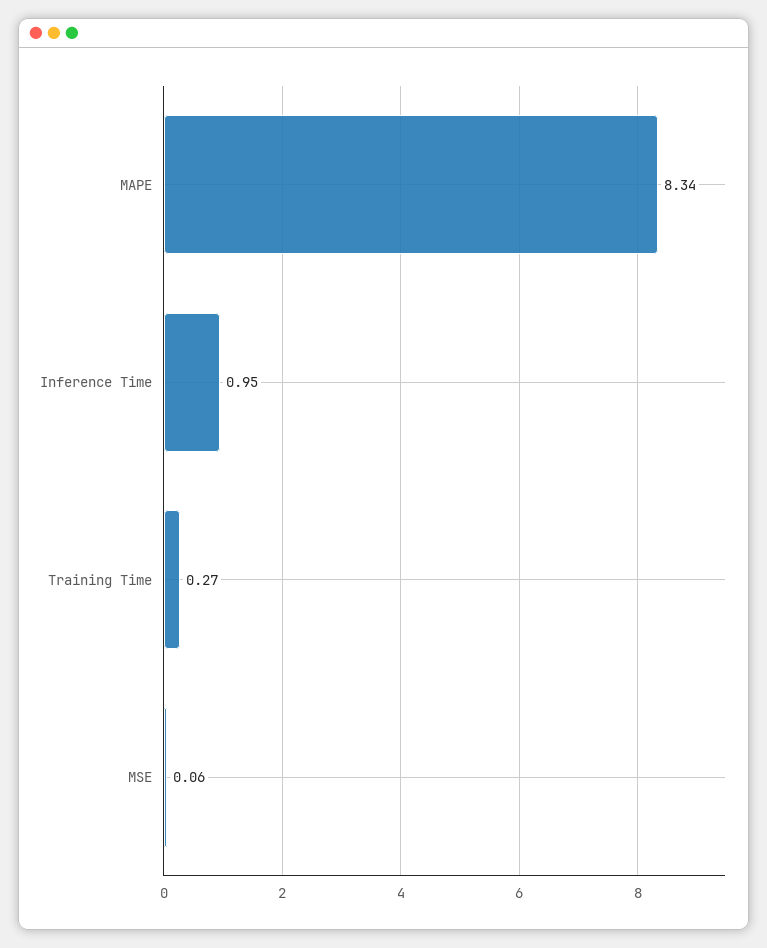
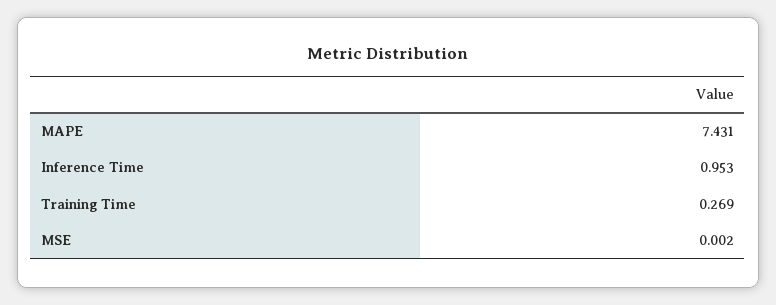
MAPE: 8.34 -> 7.431
MSE: 0.06 -> 0.002

